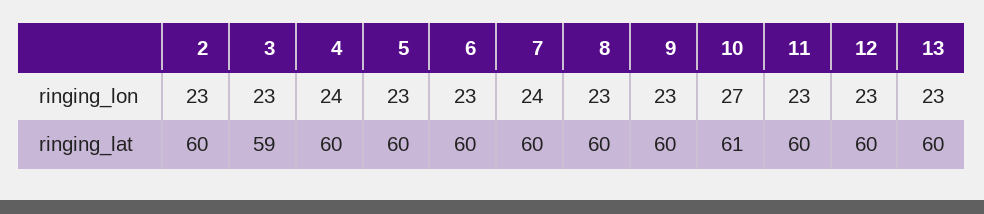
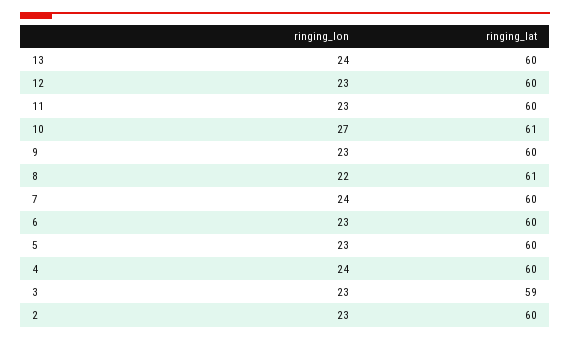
8, ringing_lon: 23 -> 22
13, ringing_lon: 23 -> 24
8, ringing_lat: 60 -> 61

